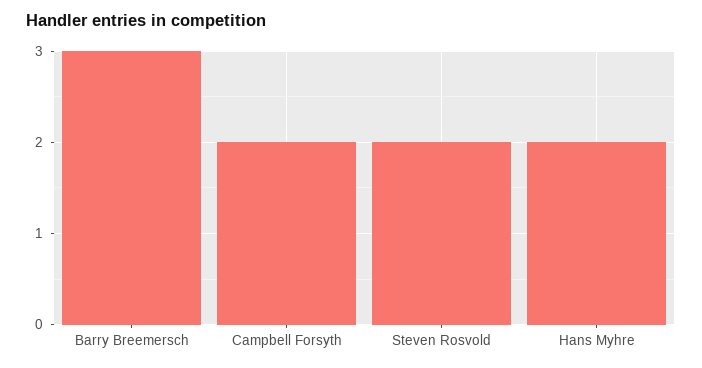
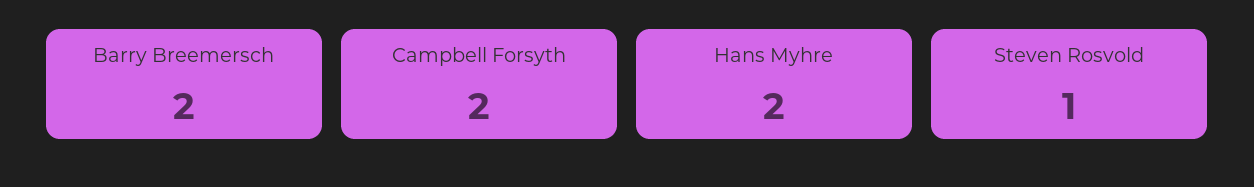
Barry Breemersch: 3 -> 2
Steven Rosvold: 2 -> 1

